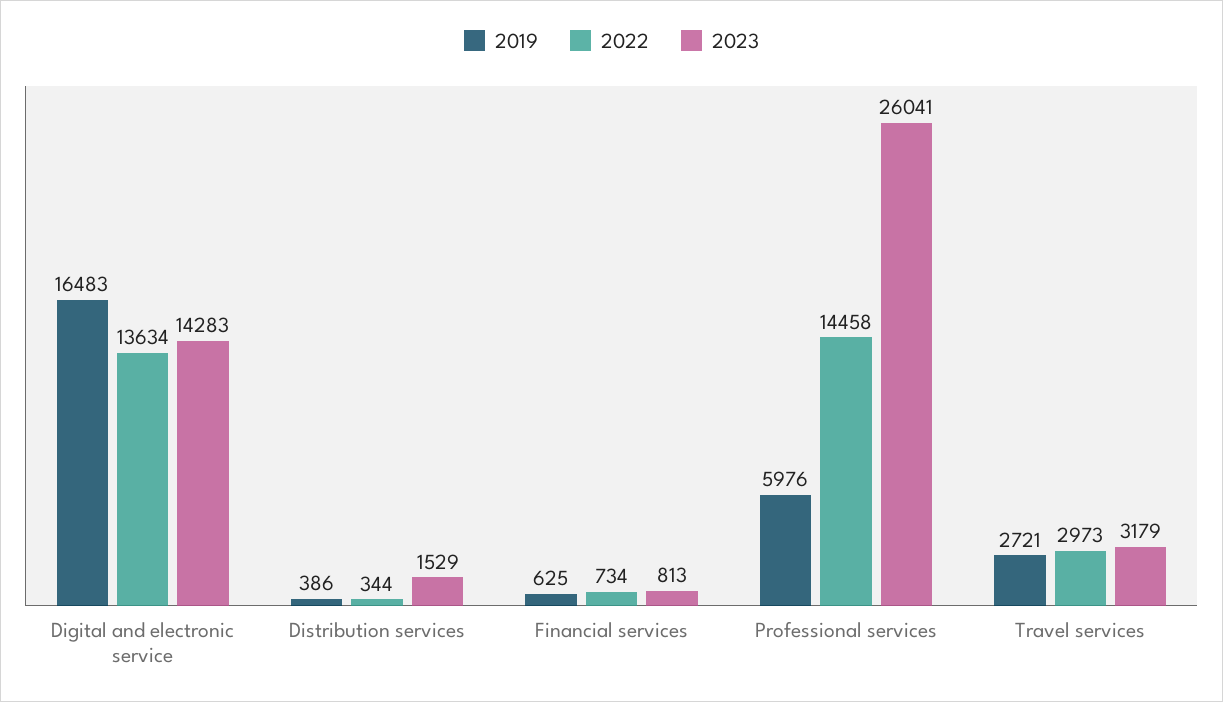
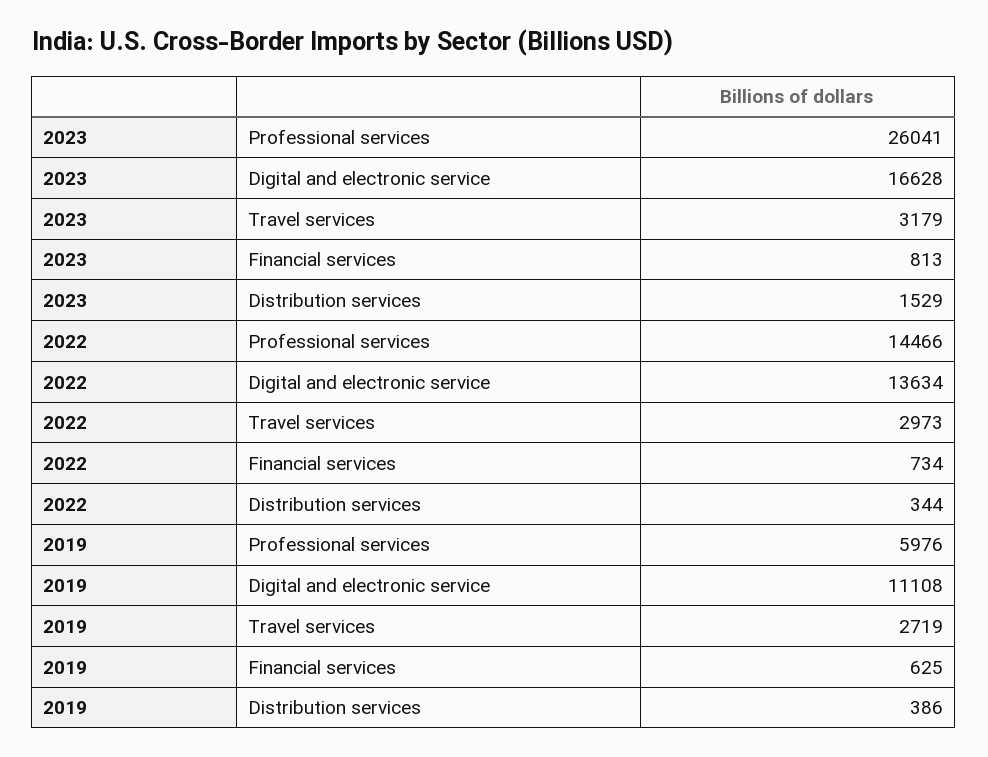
2019, Digital and electronic service: 16483 -> 11108
2023, Digital and electronic service: 14283 -> 16628
2022, Professional services: 14458 -> 14466
2019, Travel services: 2721 -> 2719

